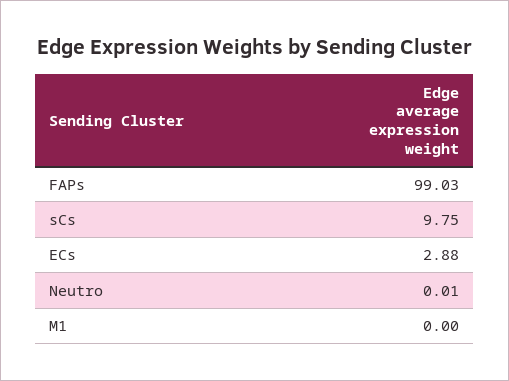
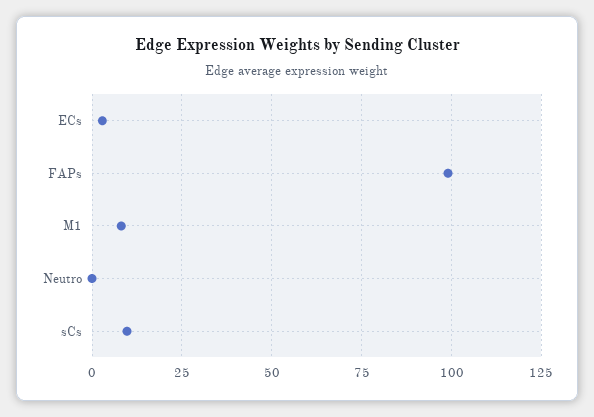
M1: 0 -> 7.5

